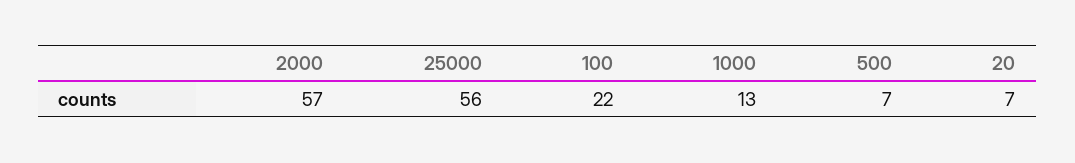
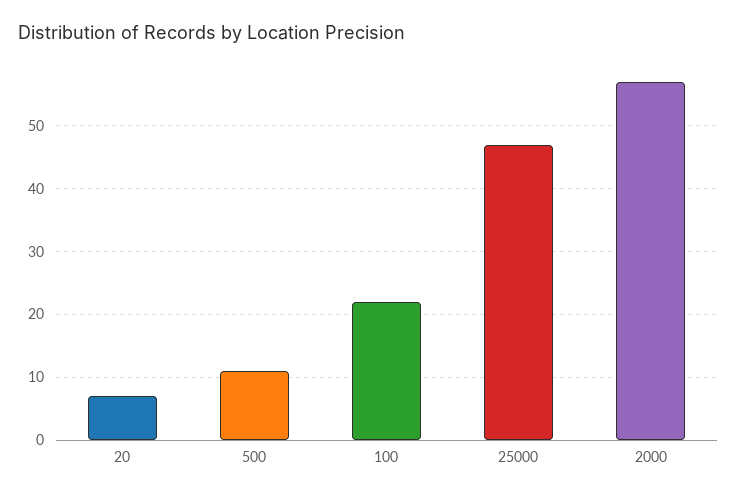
25000: 56 -> 47
1000: 13 -> none
500: 7 -> 11

